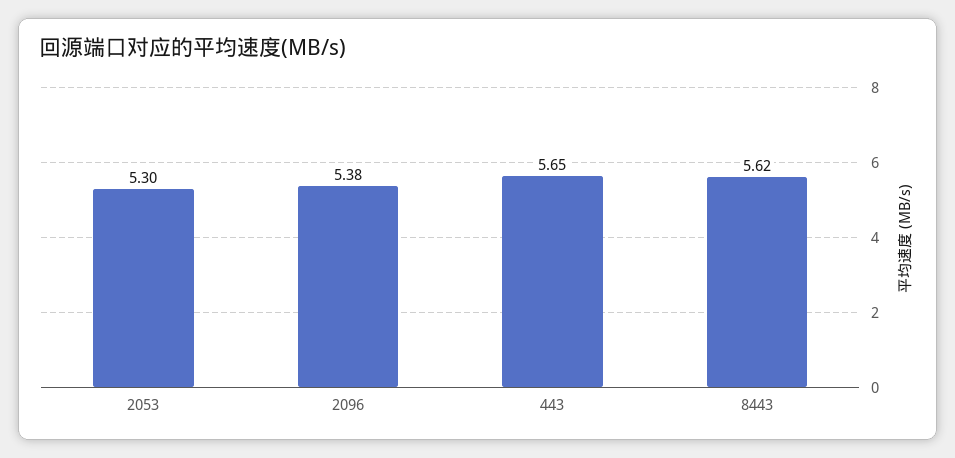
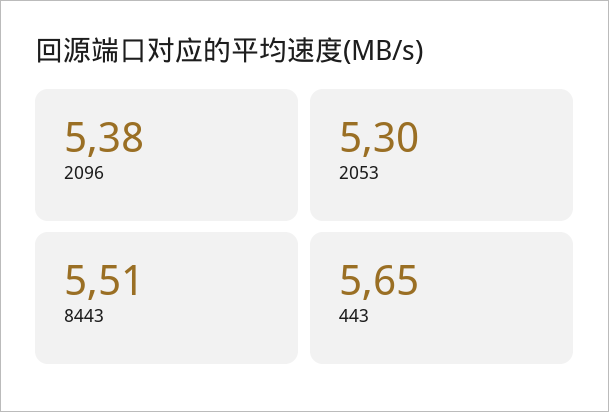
8443: 5.62 -> 5.51

